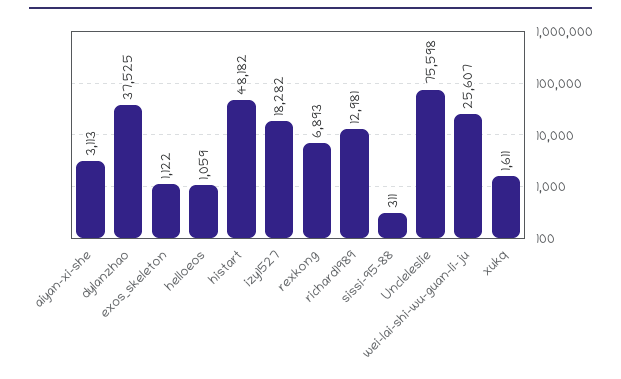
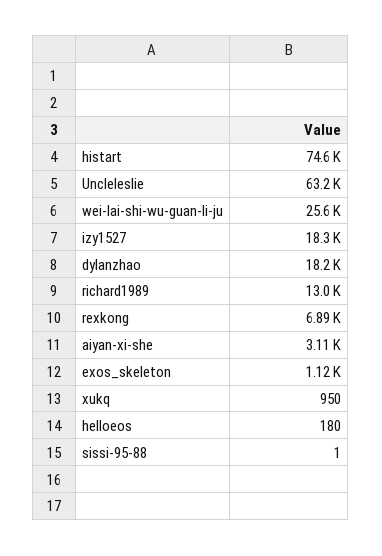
dylanzhao: 37525 -> 18200
helloeos: 1059 -> 180
histart: 48182 -> 74600
sissi-95-88: 311 -> 1
Uncleleslie: 75598 -> 63200
xukq: 1611 -> 950

